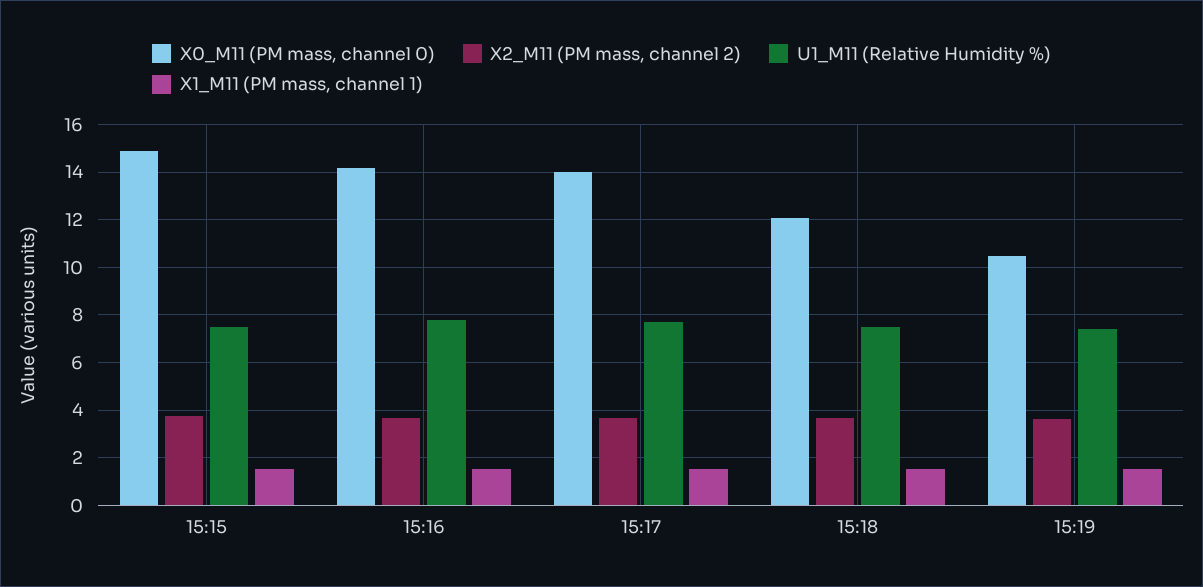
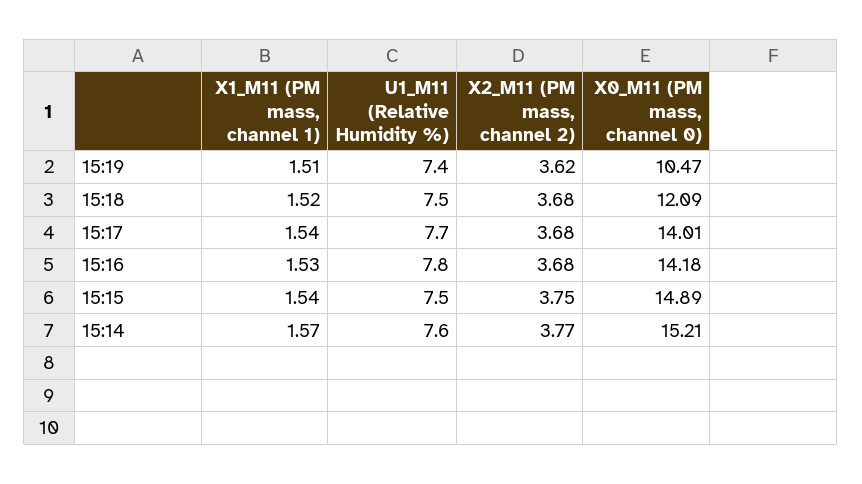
X1_M11 (PM mass, channel 1), 15:14: none -> 1.57
U1_M11 (Relative Humidity %), 15:14: none -> 7.6
X2_M11 (PM mass, channel 2), 15:14: none -> 3.77
X0_M11 (PM mass, channel 0), 15:14: none -> 15.21

